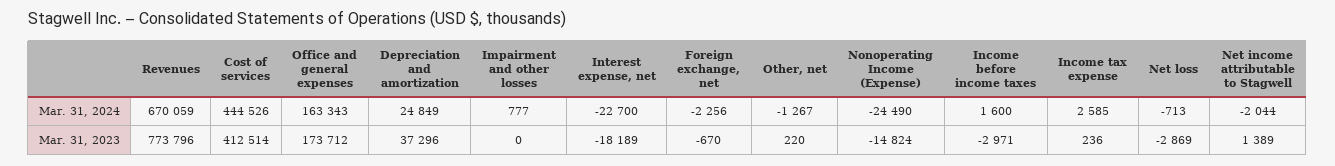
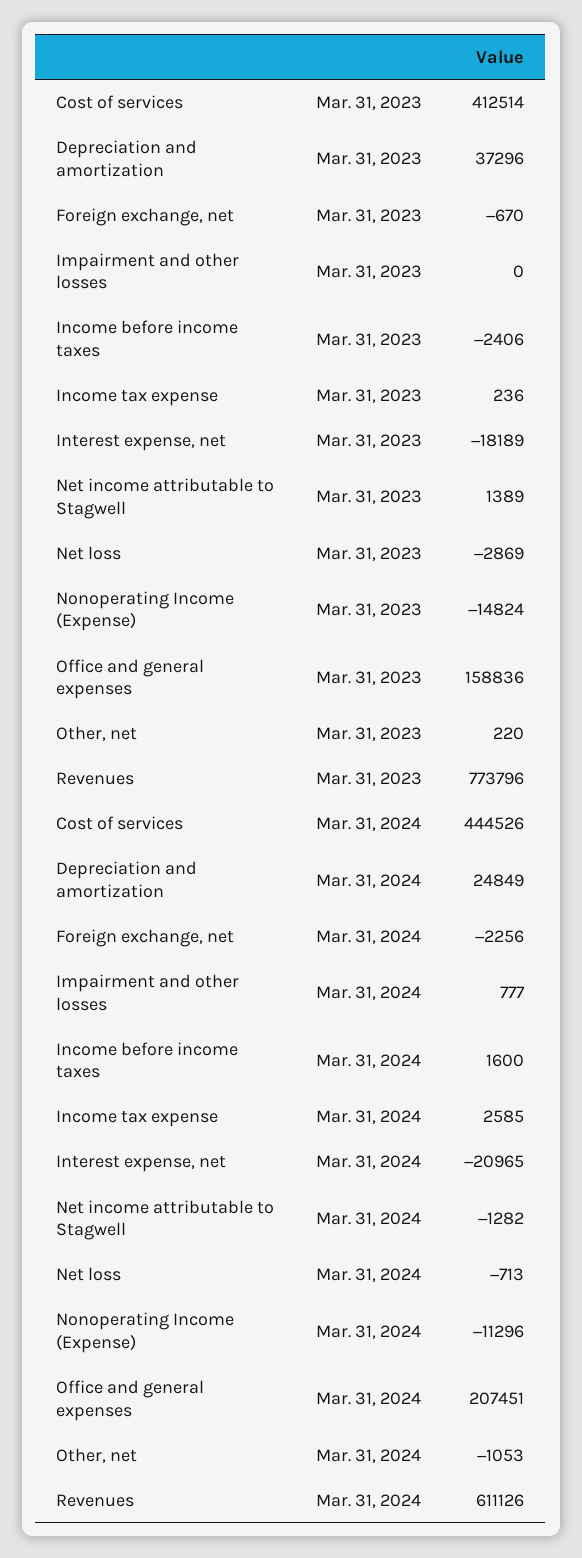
Revenues, Mar. 31, 2024: 670059 -> 611126
Office and general expenses, Mar. 31, 2024: 163343 -> 207451
Interest expense, net, Mar. 31, 2024: -22700 -> -20965
Other, net, Mar. 31, 2024: -1267 -> -1053
Nonoperating Income (Expense), Mar. 31, 2024: -24490 -> -11296
Net income attributable to Stagwell, Mar. 31, 2024: -2044 -> -1282
Office and general expenses, Mar. 31, 2023: 173712 -> 158836
Income before income taxes, Mar. 31, 2023: -2971 -> -2406

